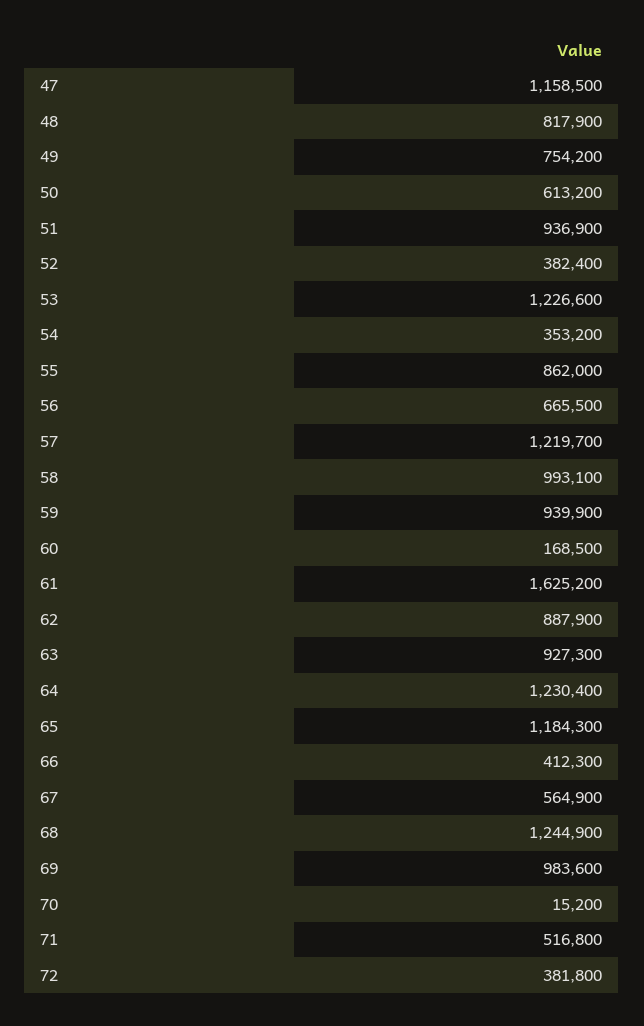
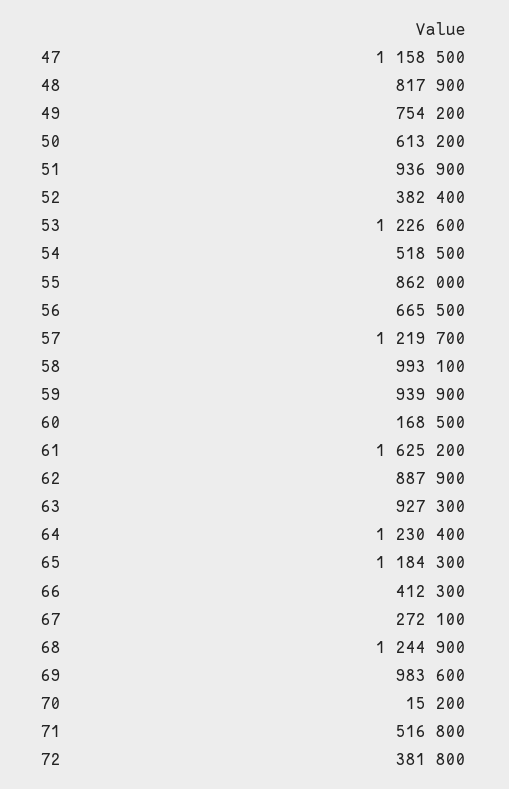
54: 353200 -> 518500
67: 564900 -> 272100

